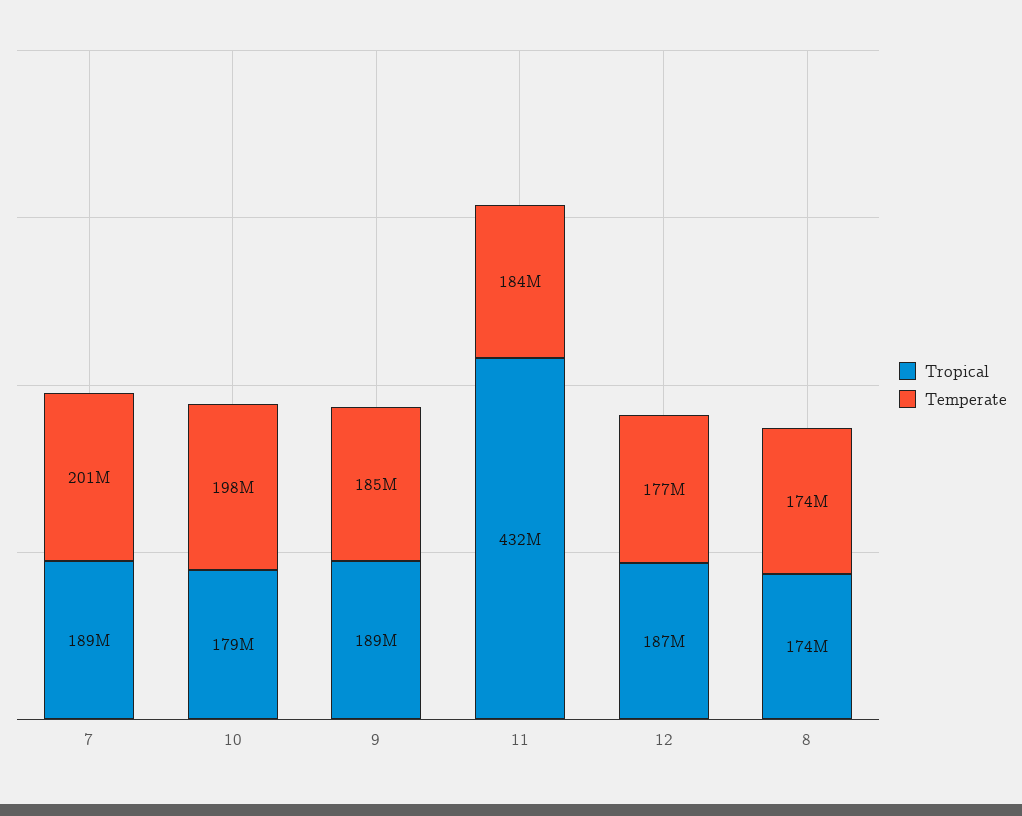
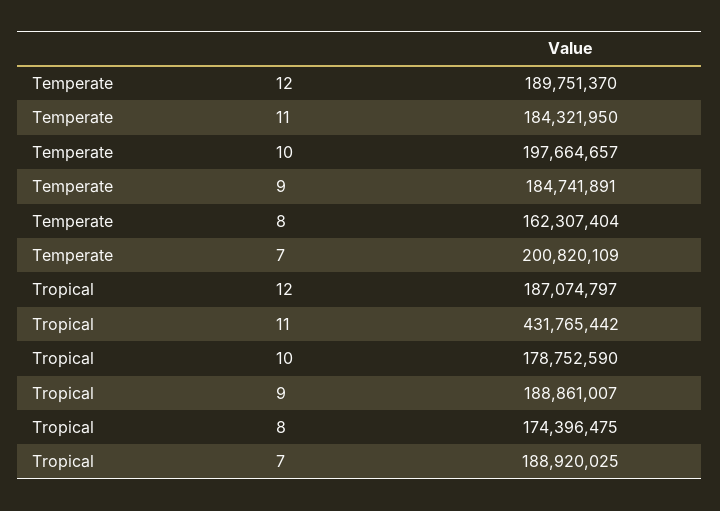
Temperate, 12: 177000000 -> 189751370
Temperate, 8: 174000000 -> 162307404

